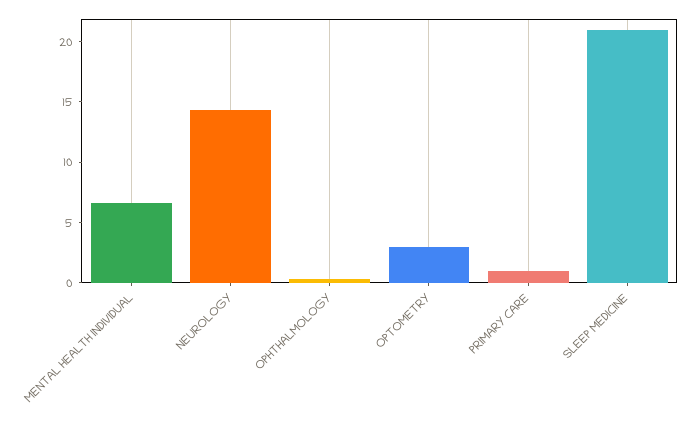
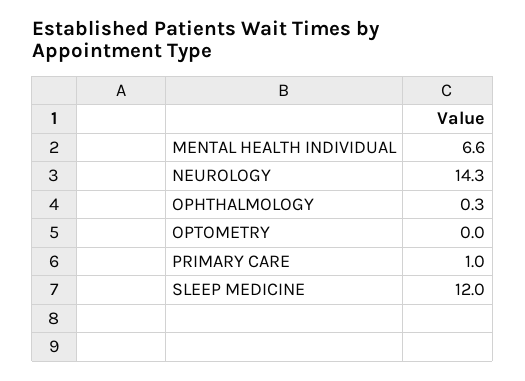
OPTOMETRY: 3 -> 0
SLEEP MEDICINE: 21 -> 12

